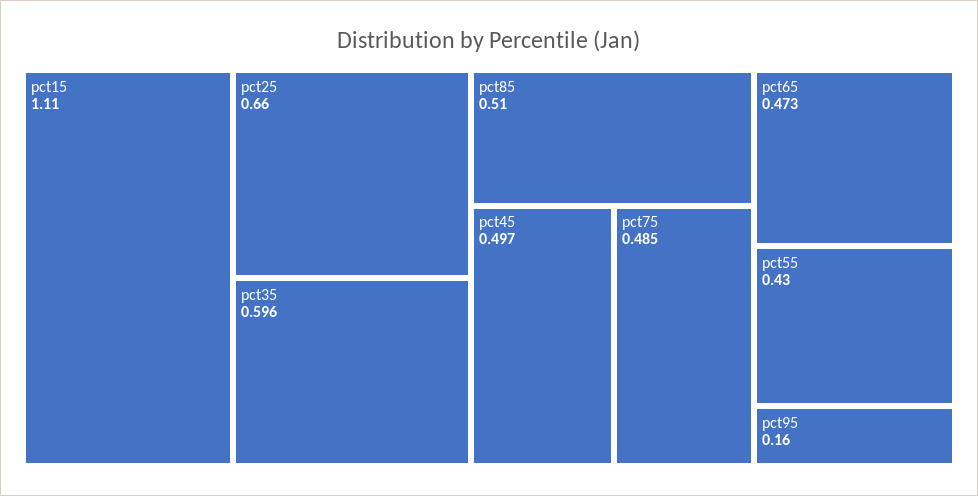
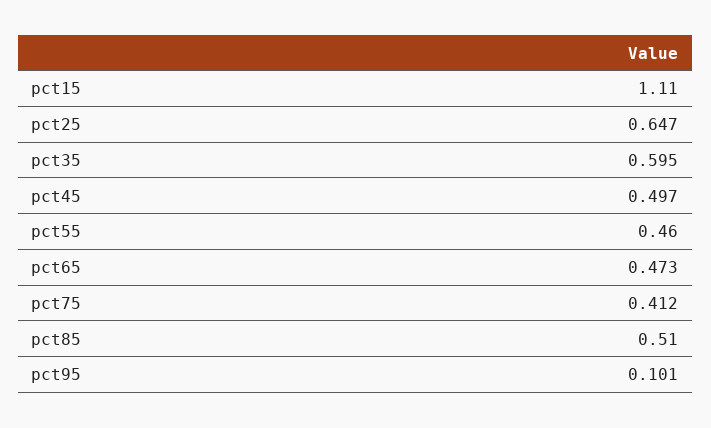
pct25: 0.66 -> 0.647
pct35: 0.596 -> 0.595
pct75: 0.485 -> 0.412
pct55: 0.43 -> 0.46
pct95: 0.16 -> 0.101

